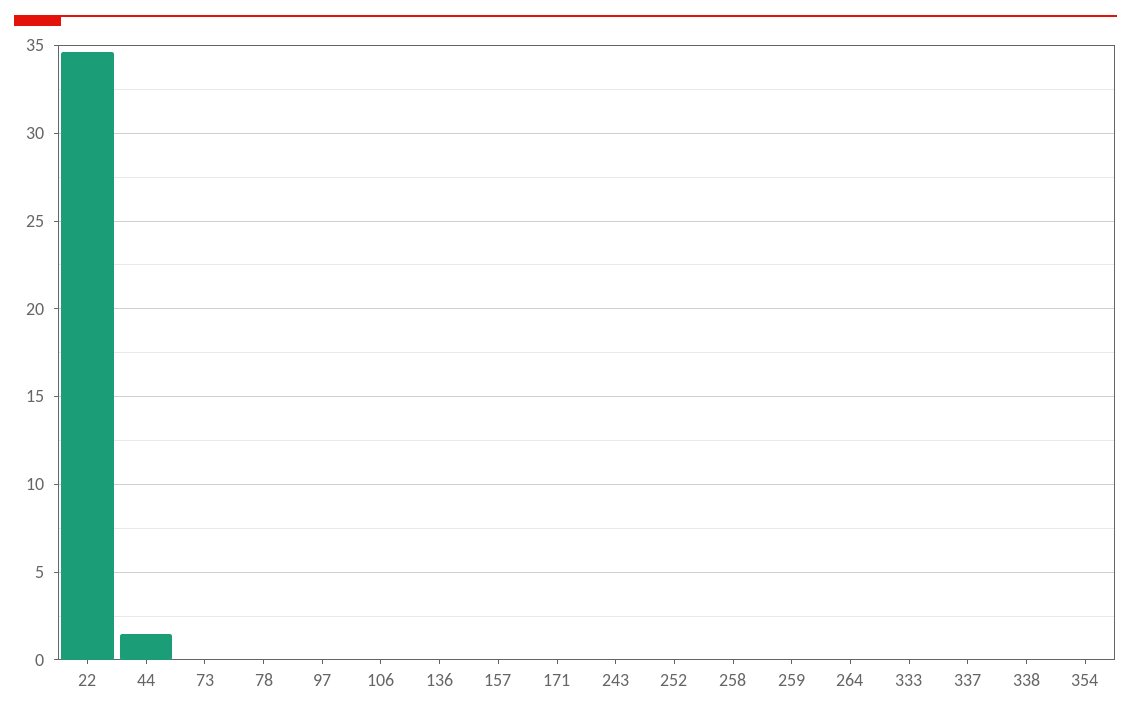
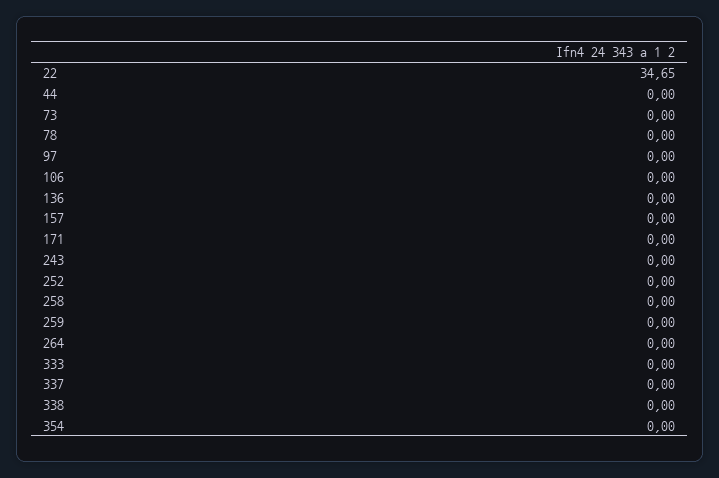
44: 1.5 -> 0

